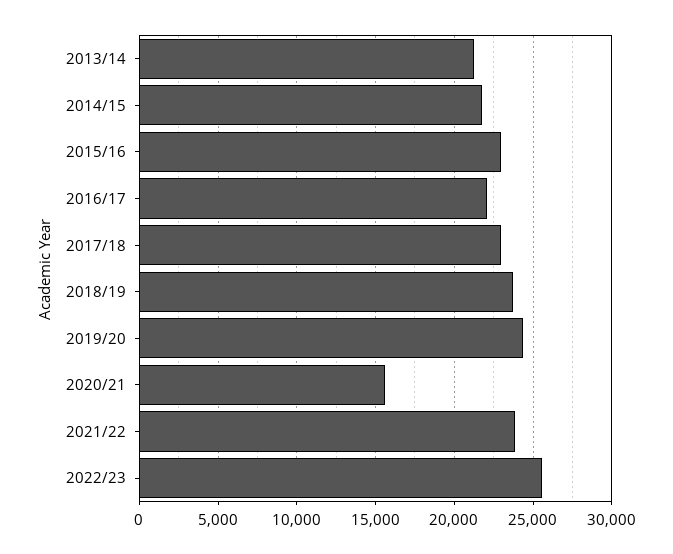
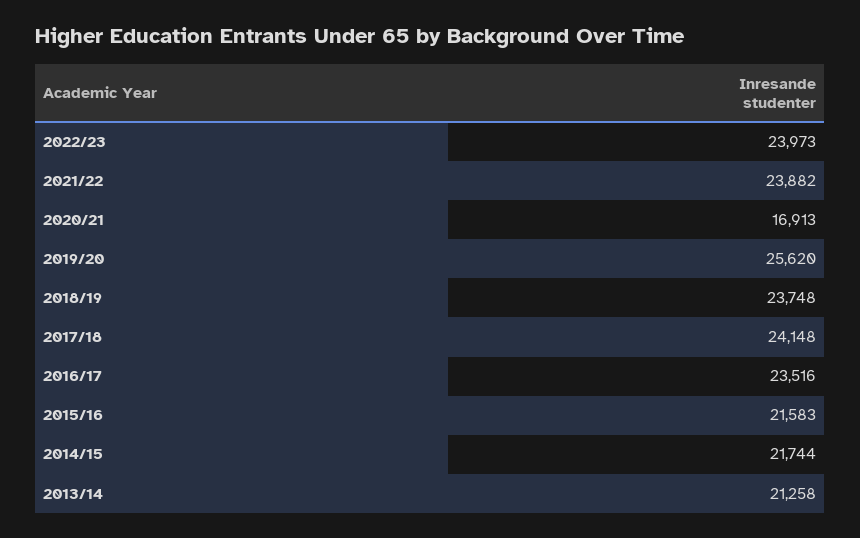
2015/16: 23000 -> 21583
2016/17: 22000 -> 23516
2017/18: 23000 -> 24148
2019/20: 24500 -> 25620
2020/21: 15500 -> 16913
2022/23: 25500 -> 23973

